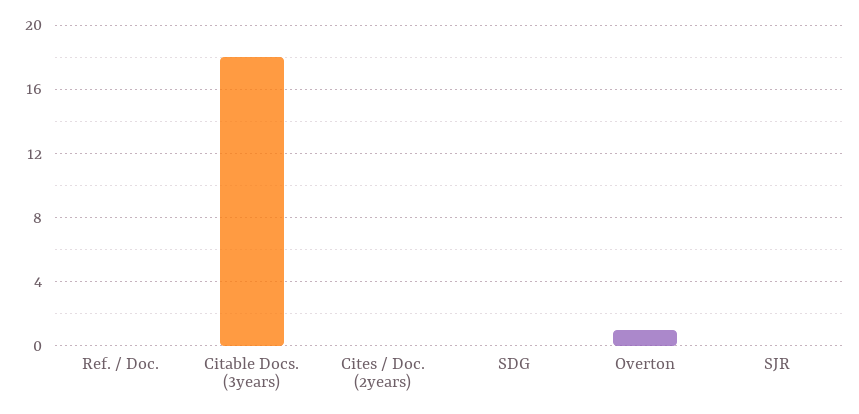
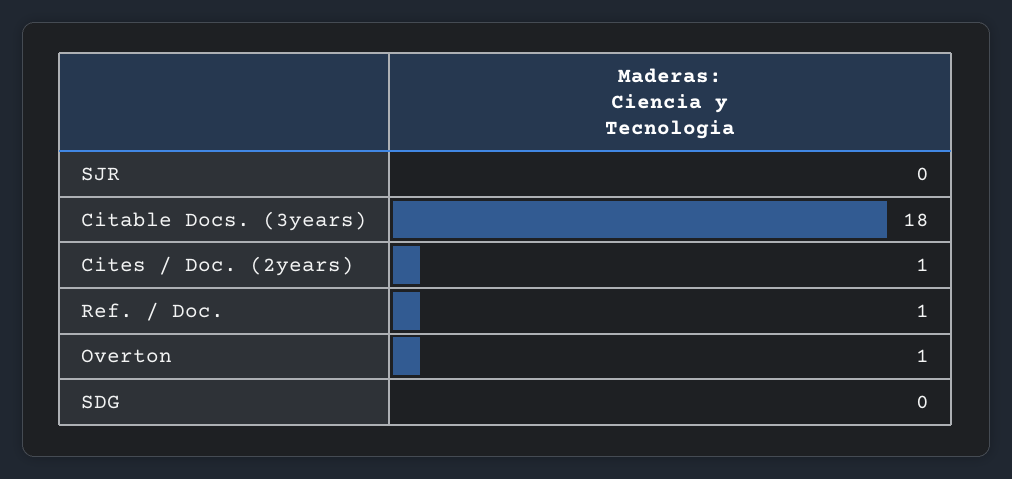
Ref. / Doc.: 0 -> 1
Cites / Doc. (2years): 0 -> 1

